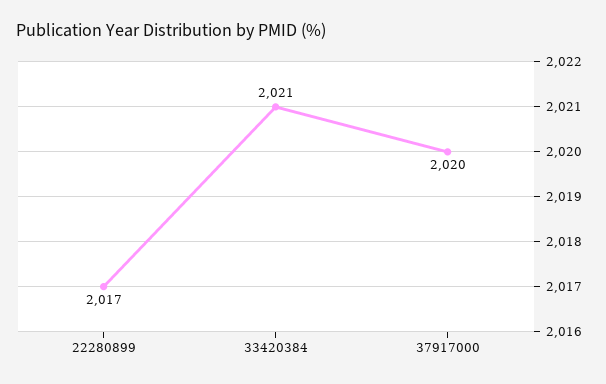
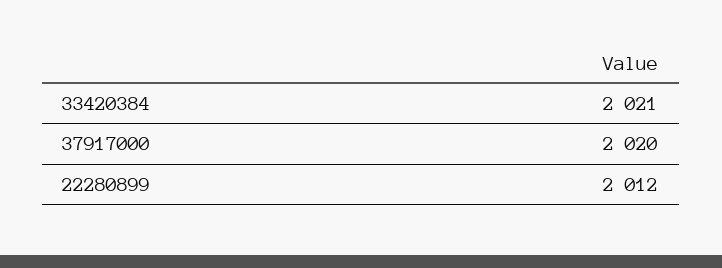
22280899: 2017 -> 2012

